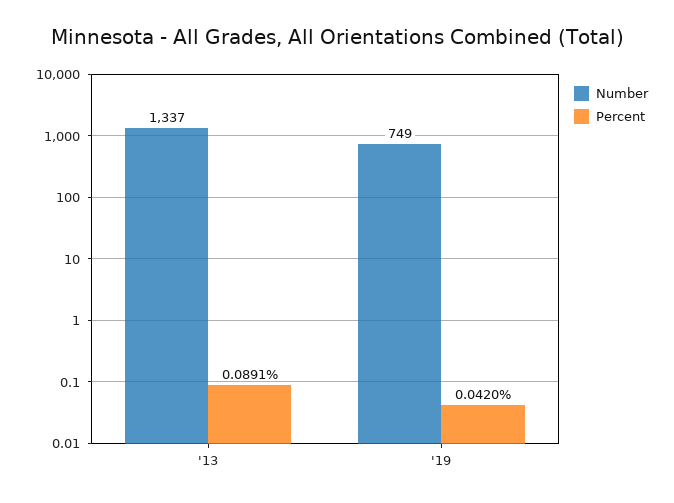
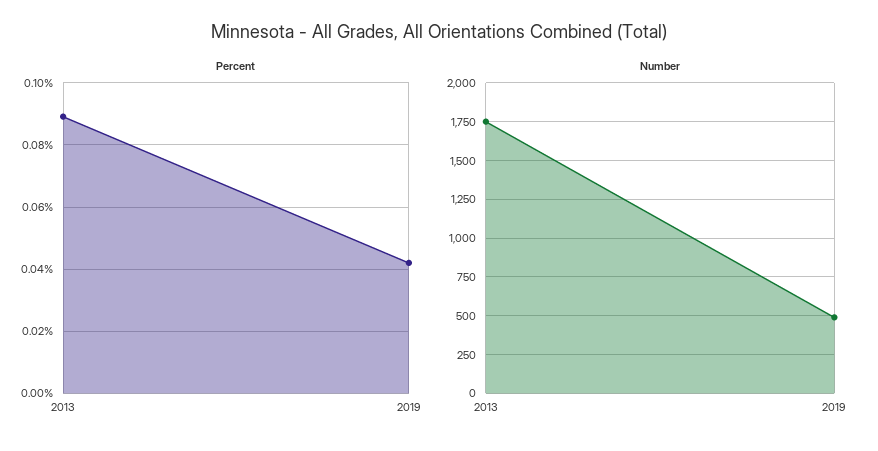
Number, '13: 1337 -> 1750
Number, '19: 749 -> 500

